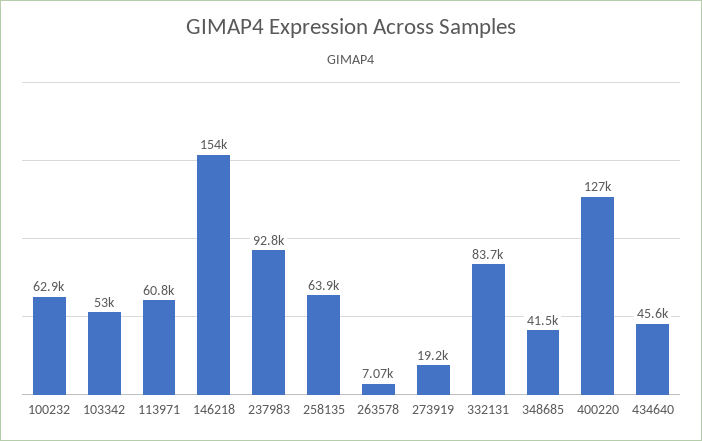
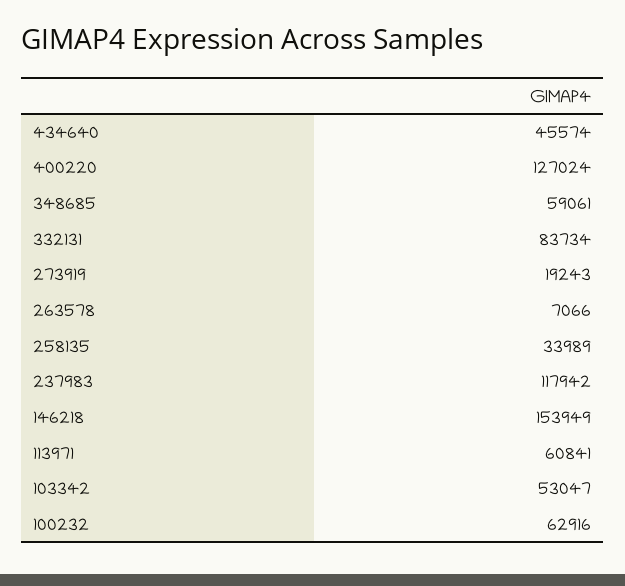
237983: 92800 -> 117942
258135: 63900 -> 33989
348685: 41500 -> 59061

